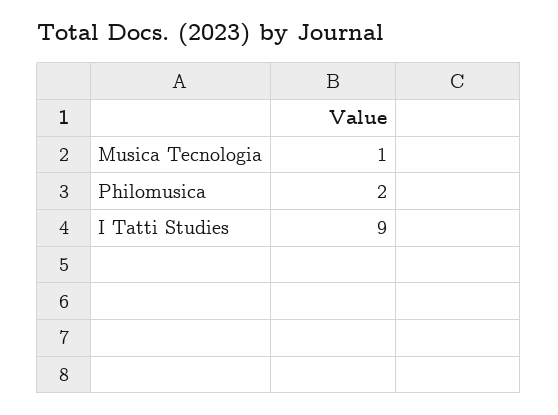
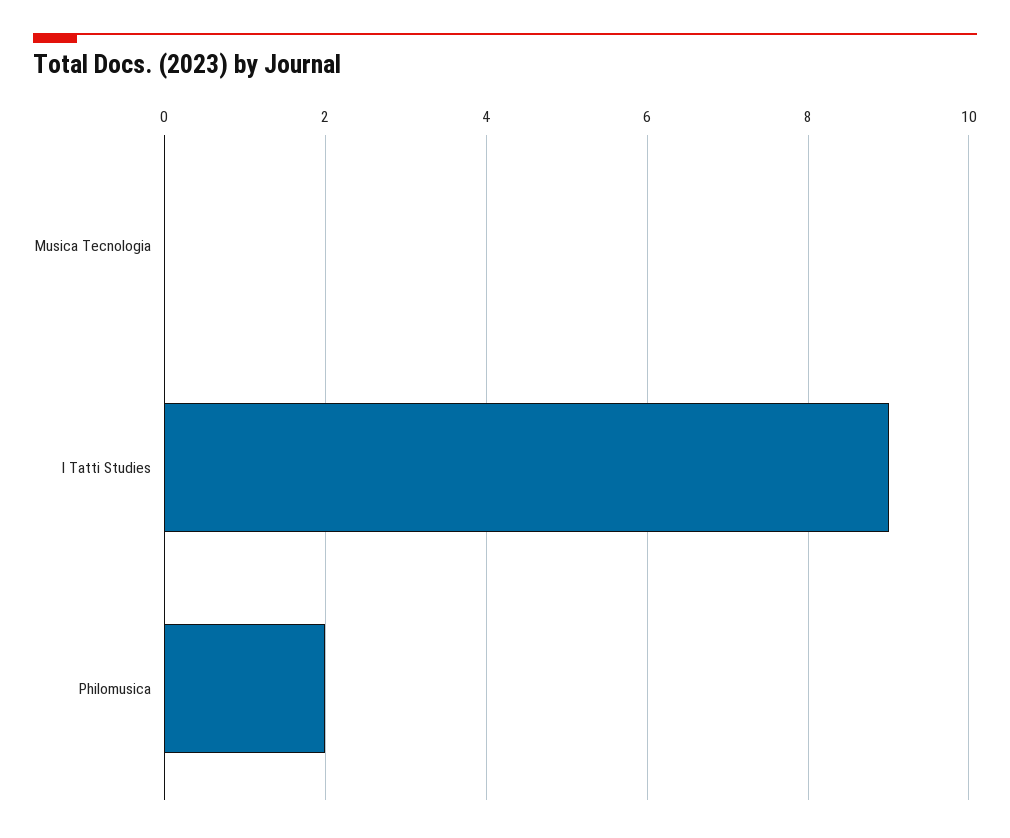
Musica Tecnologia: 1 -> 0

